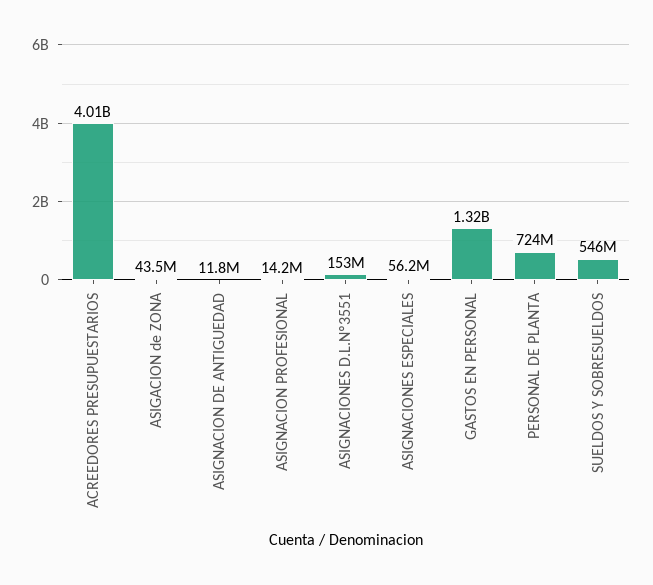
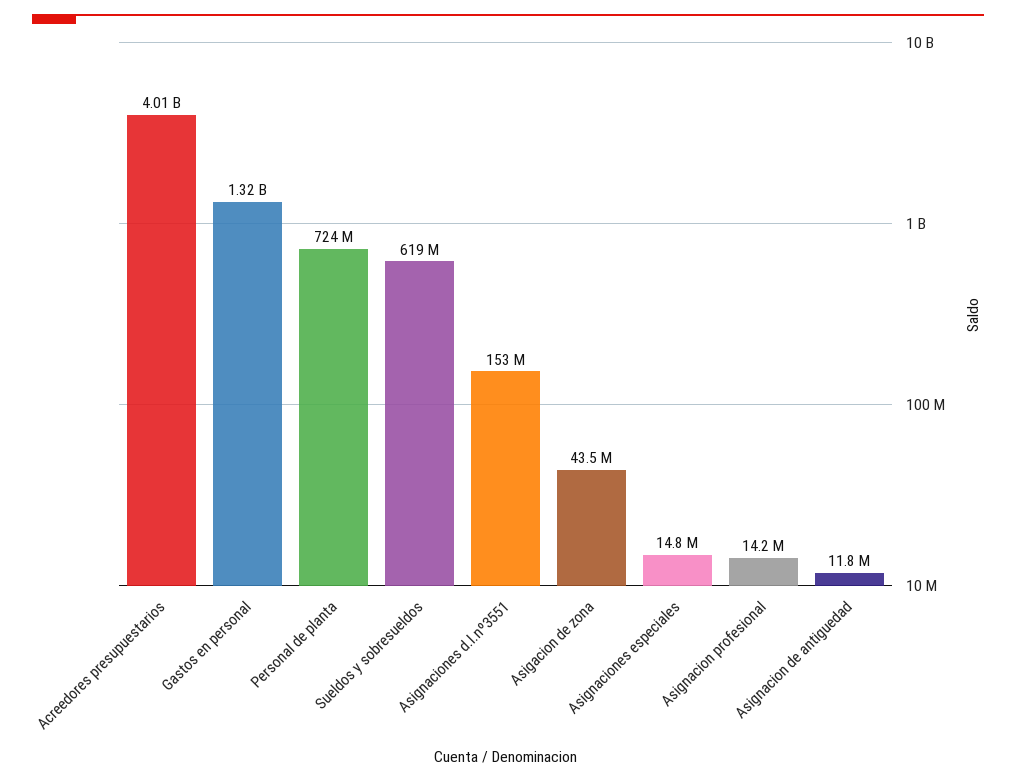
ASIGNACIONES ESPECIALES: 56200000 -> 14800000
SUELDOS Y SOBRESUELDOS: 546000000 -> 619000000

